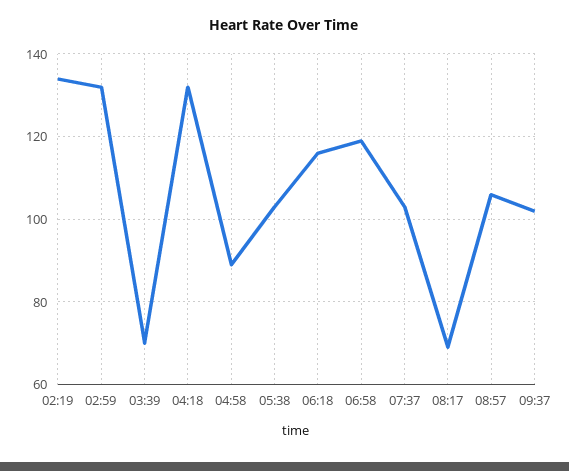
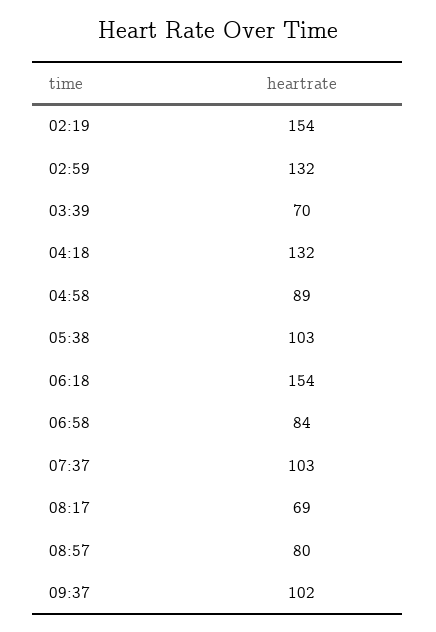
02:19: 135 -> 154
06:18: 115 -> 154
06:58: 120 -> 84
08:57: 105 -> 80

